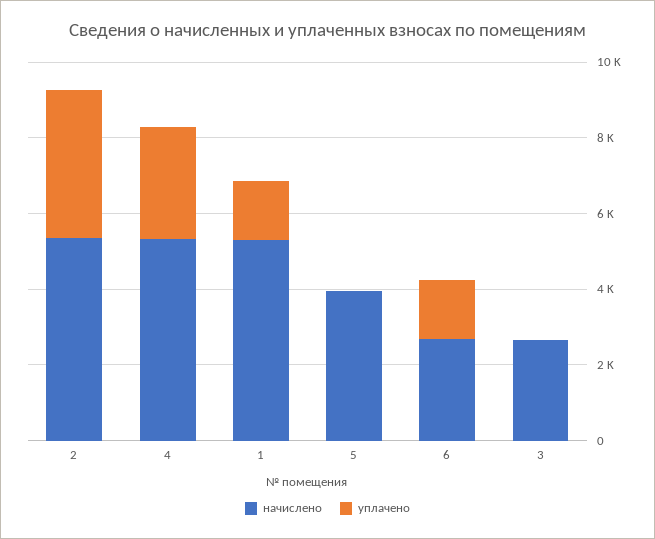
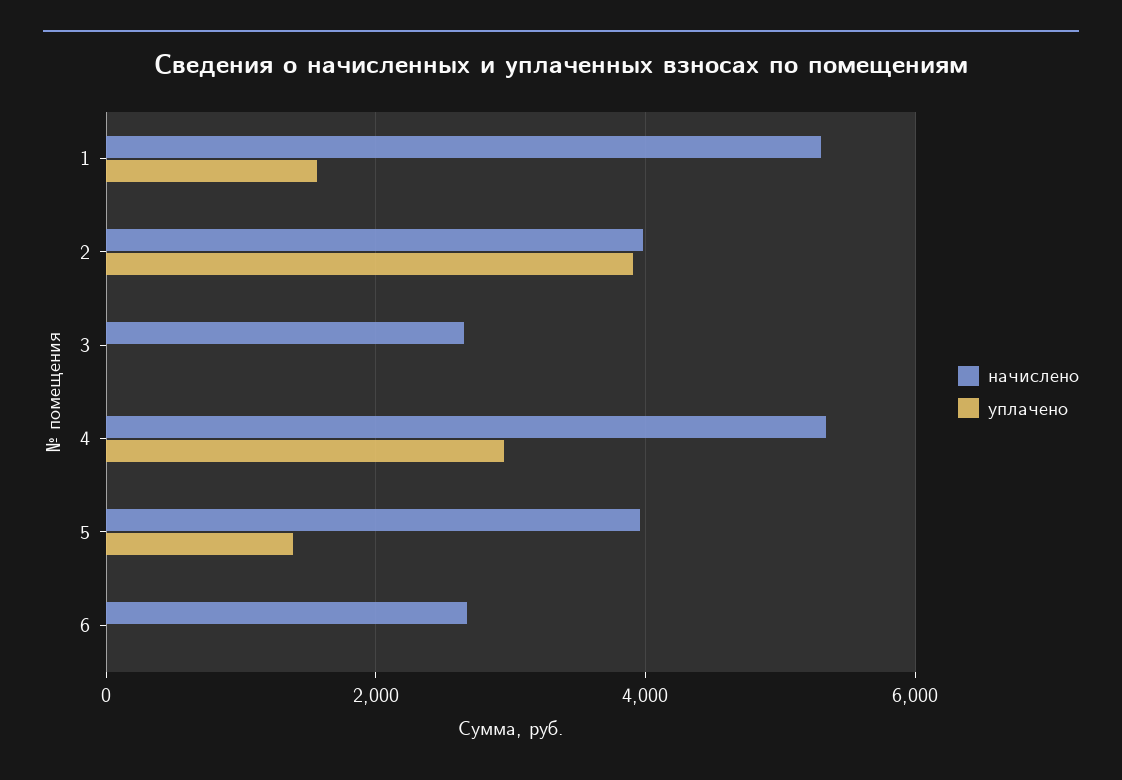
начислено, 2: 5500 -> 4000
уплачено, 5: 0 -> 1400
уплачено, 6: 1500 -> 0

